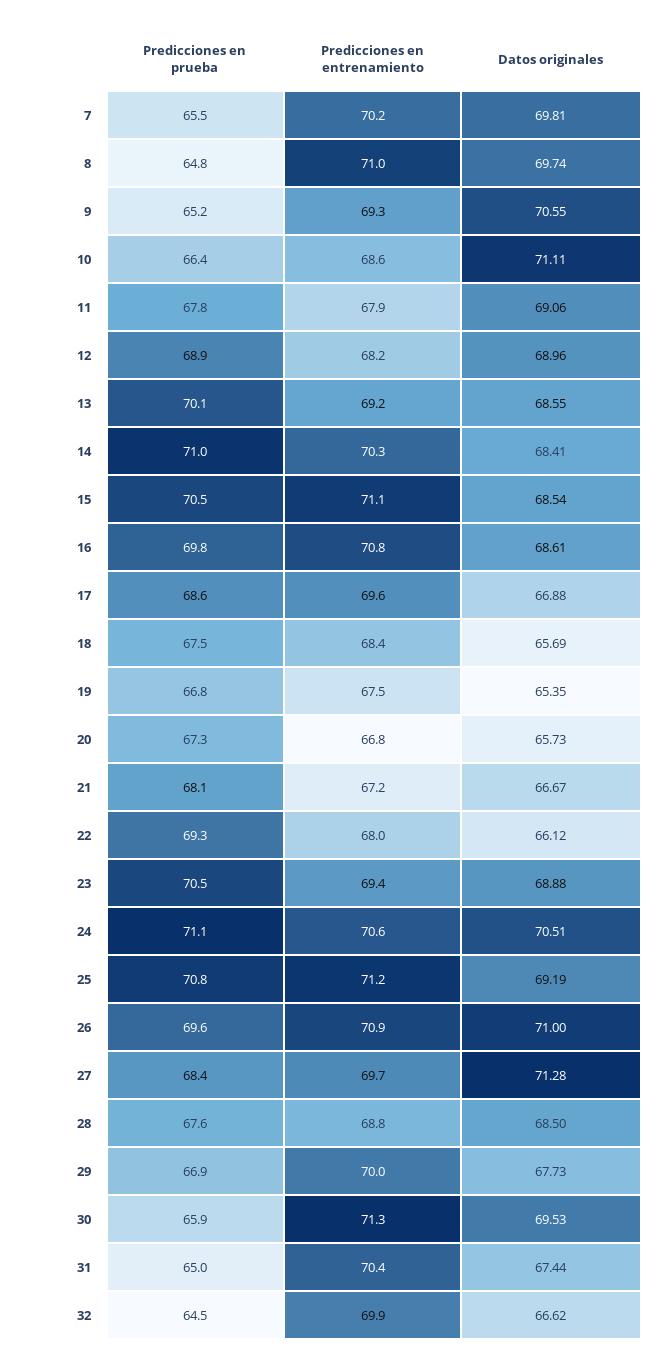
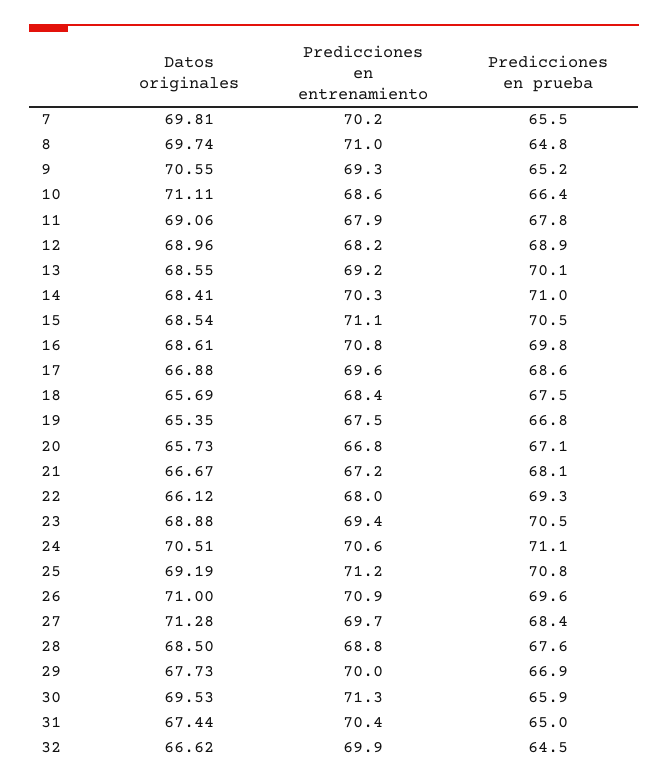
Predicciones en prueba, 20: 67.3 -> 67.1

